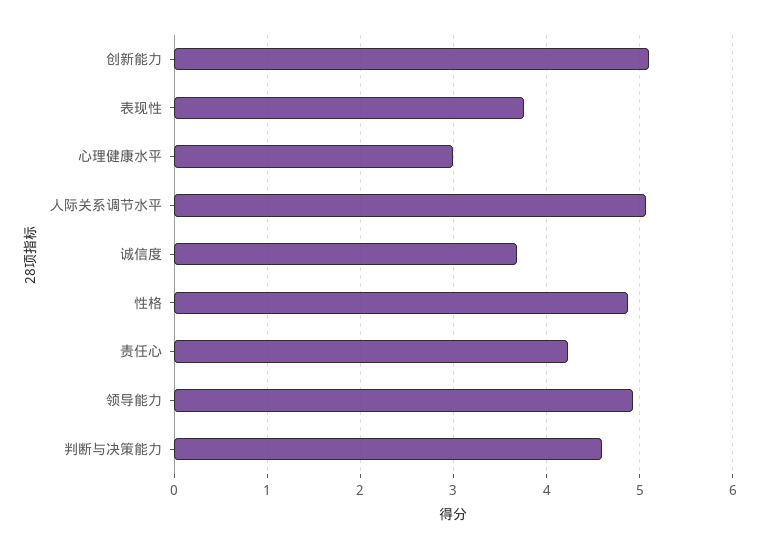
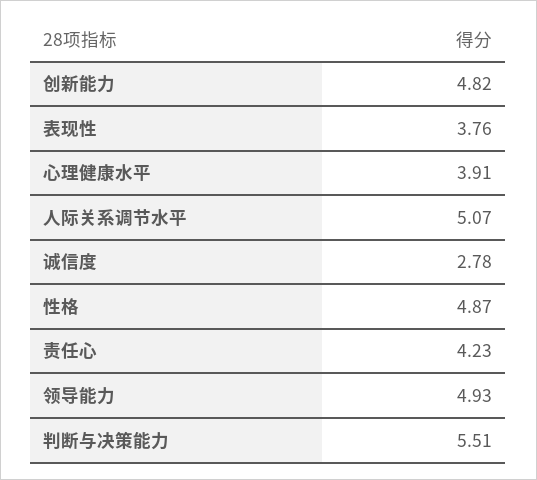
创新能力: 5.1 -> 4.82
心理健康水平: 3 -> 3.91
诚信度: 3.7 -> 2.78
判断与决策能力: 4.6 -> 5.51

